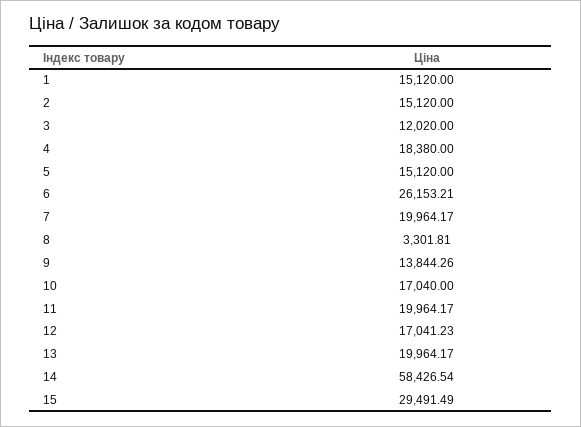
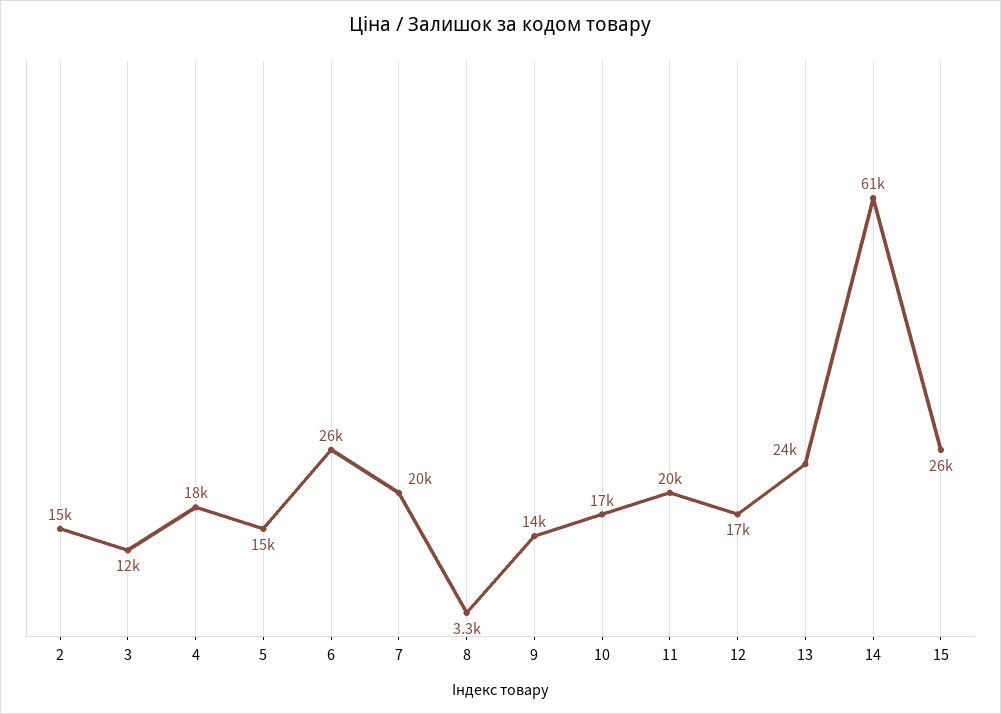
1: 15120 -> none
13: 19964.17 -> 24000
14: 58426.54 -> 61000
15: 29491.49 -> 26000

